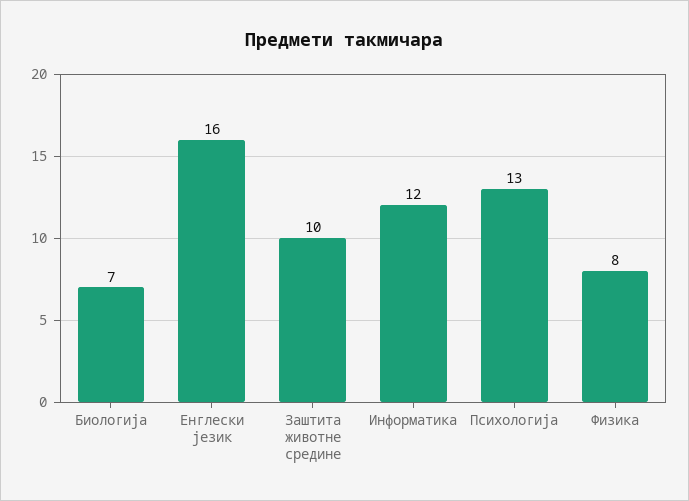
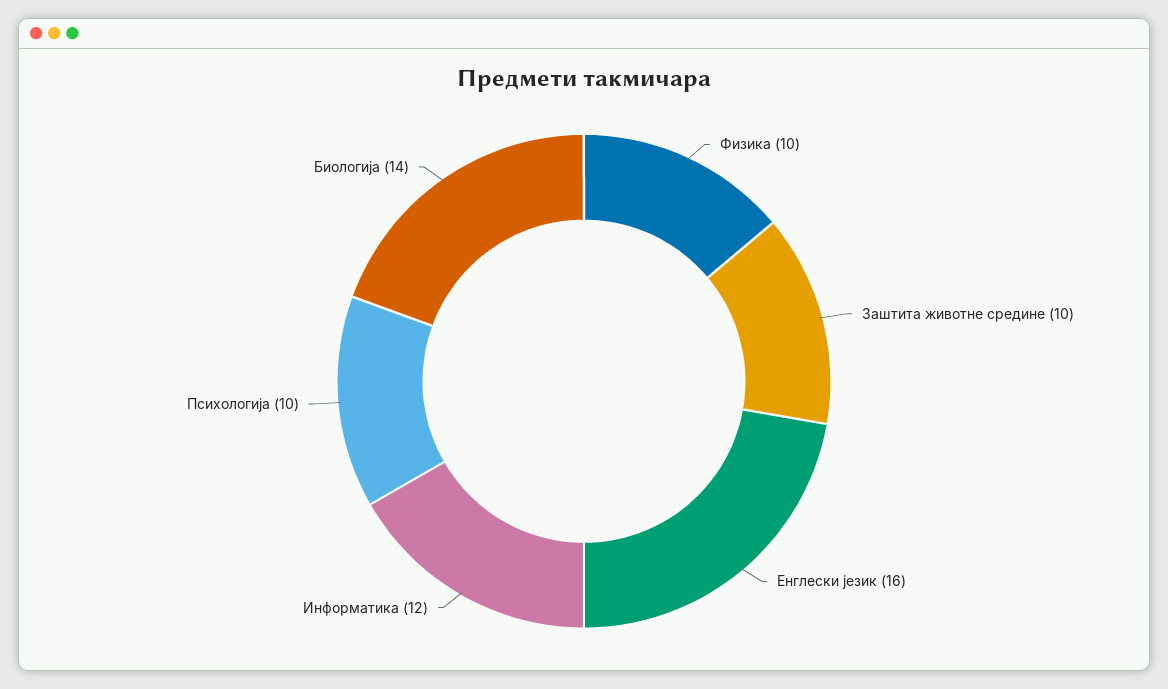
Биологија: 7 -> 14
Психологија: 13 -> 10
Физика: 8 -> 10

